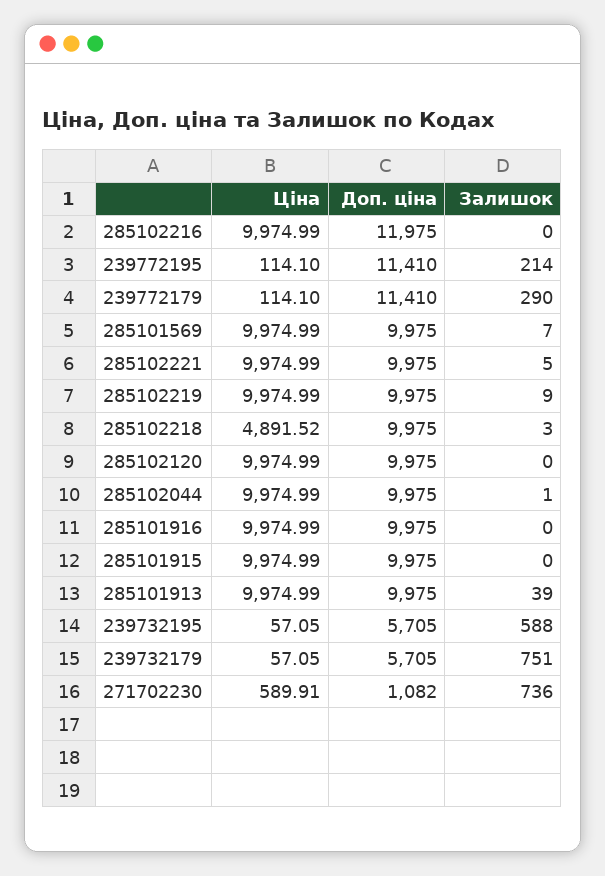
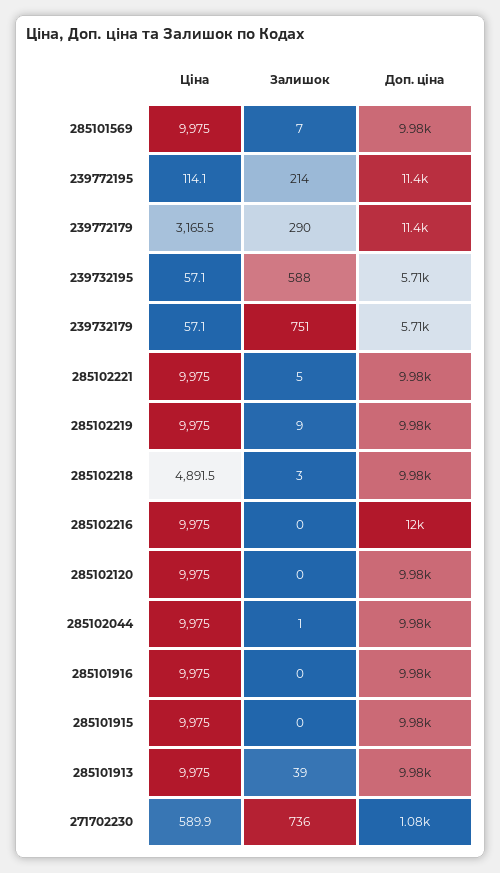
Ціна, 239772179: 114.1 -> 3165.5

